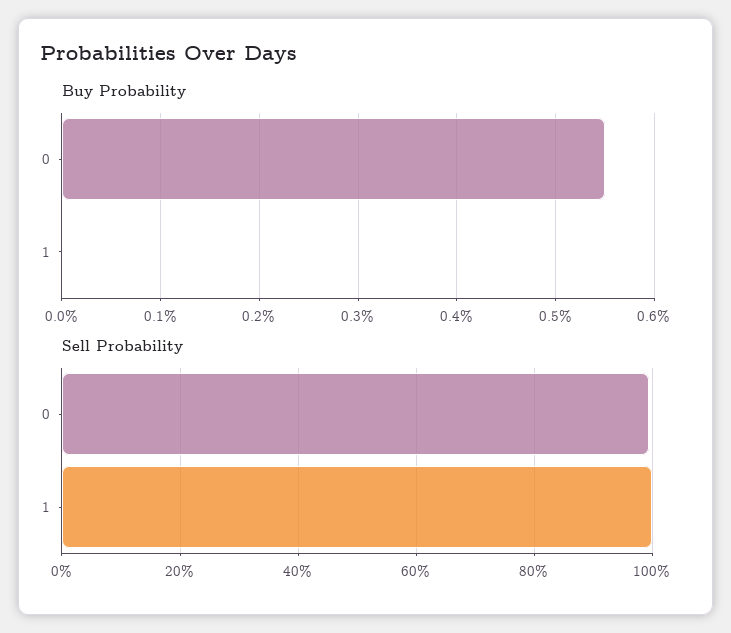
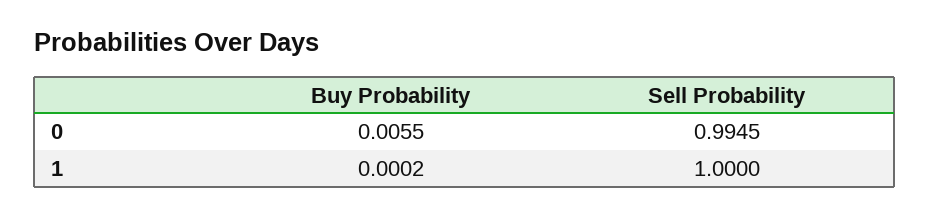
Buy Probability, 1: 0 -> 0.0002

